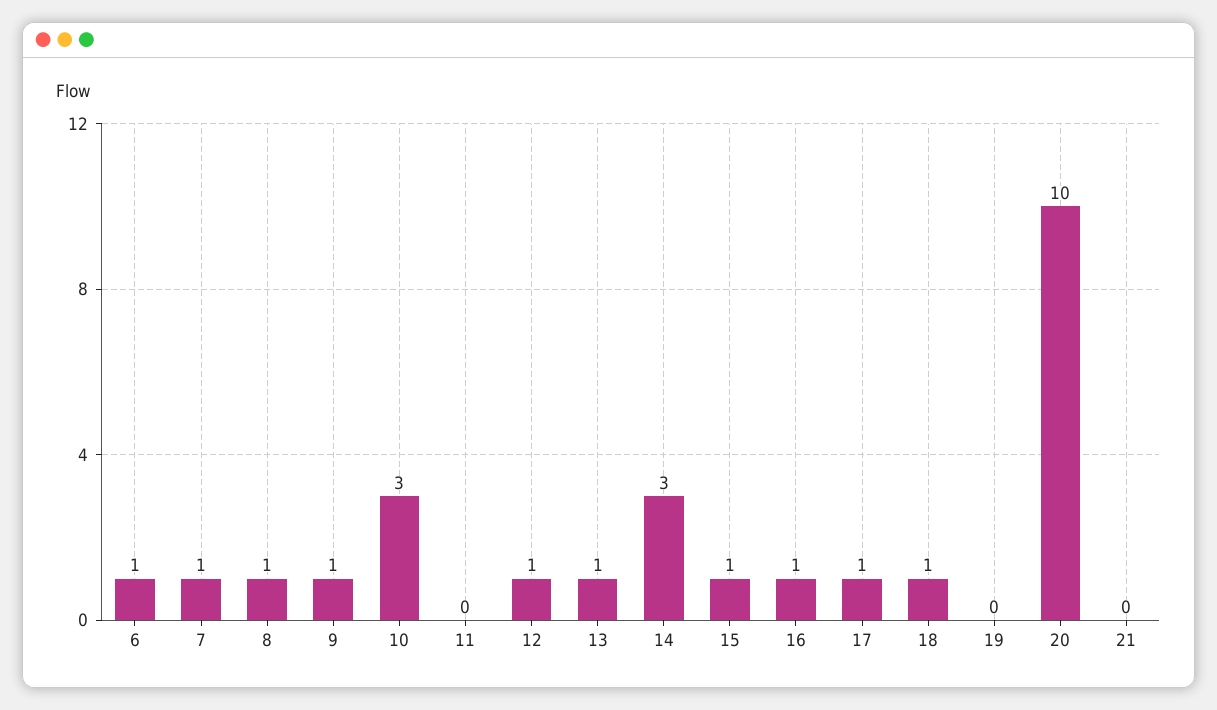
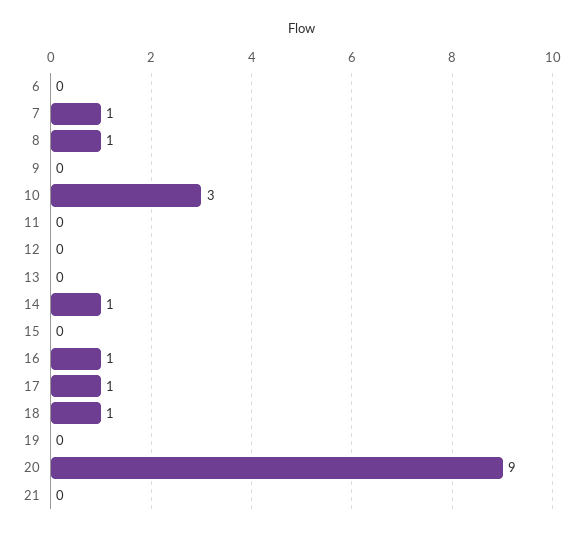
6: 1 -> 0
9: 1 -> 0
12: 1 -> 0
13: 1 -> 0
14: 3 -> 1
15: 1 -> 0
20: 10 -> 9

